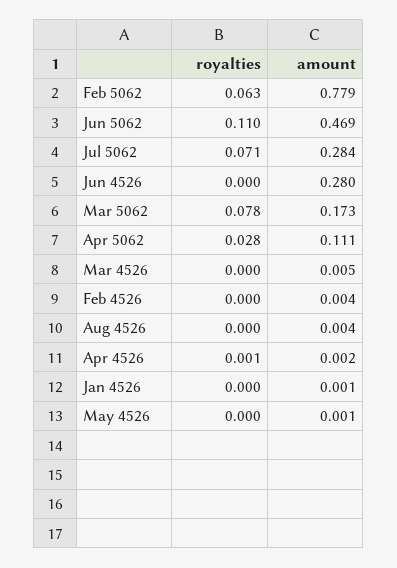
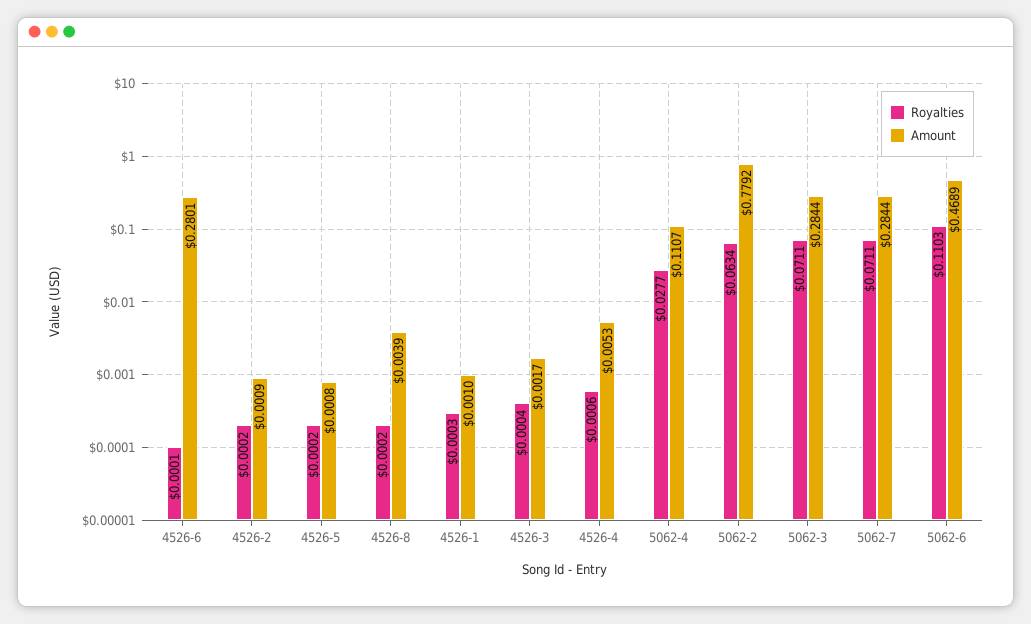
royalties, Mar 5062: 0.078 -> 0.0711
amount, Mar 5062: 0.173 -> 0.2844
amount, Mar 4526: 0.005 -> 0.0017
amount, Feb 4526: 0.004 -> 0.0009
amount, Apr 4526: 0.002 -> 0.0053

